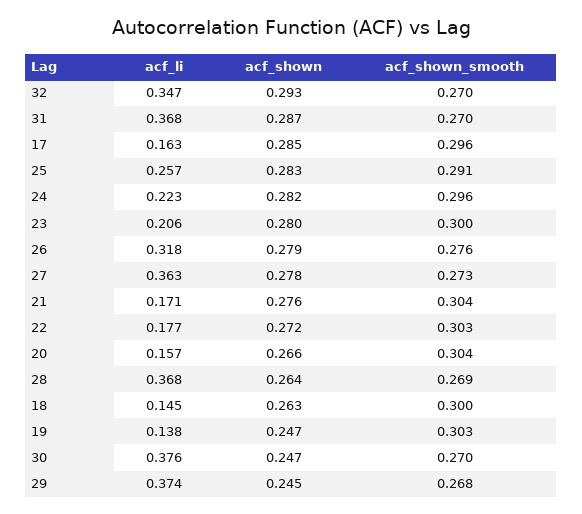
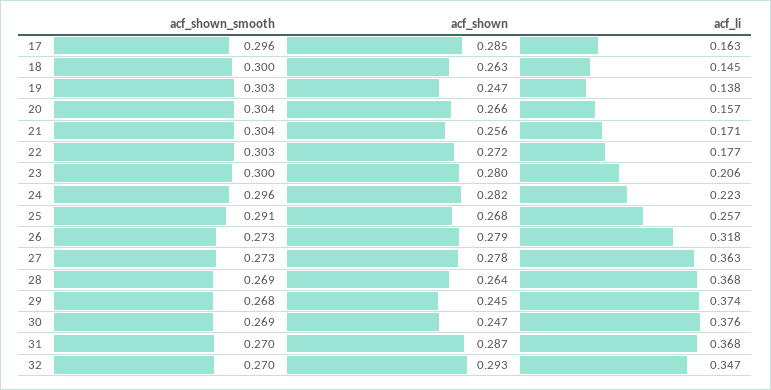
acf_shown, 25: 0.283 -> 0.268
acf_shown_smooth, 26: 0.276 -> 0.273
acf_shown, 21: 0.276 -> 0.256
acf_shown_smooth, 30: 0.27 -> 0.269

